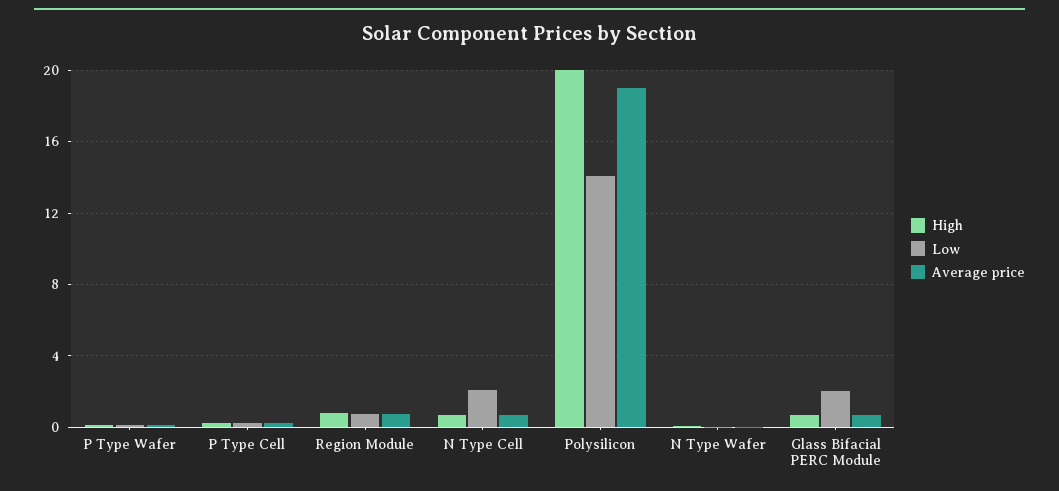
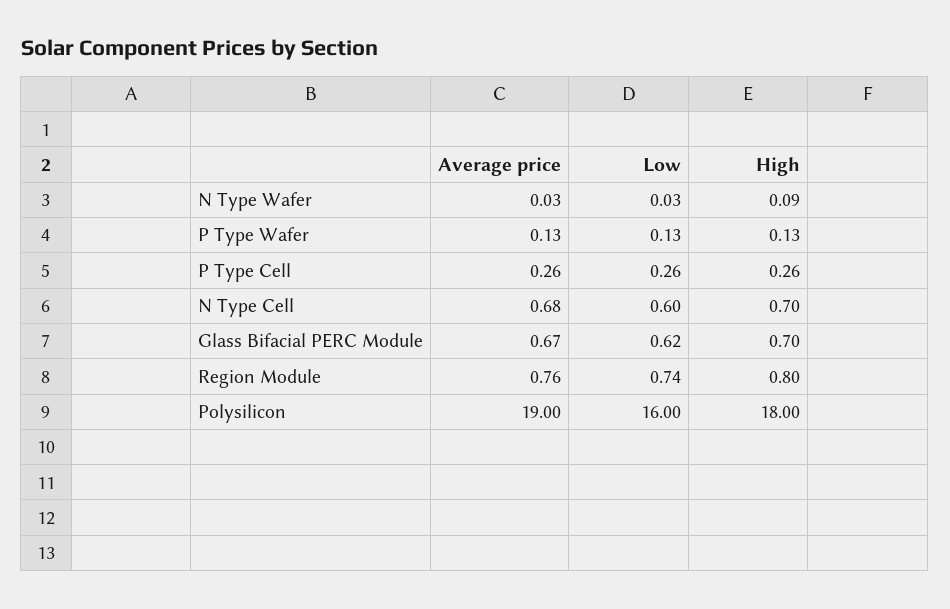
Low, N Type Cell: 2 -> 0.6
High, Polysilicon: 20 -> 18
Low, Polysilicon: 14 -> 16
Low, Glass Bifacial PERC Module: 2 -> 0.62

